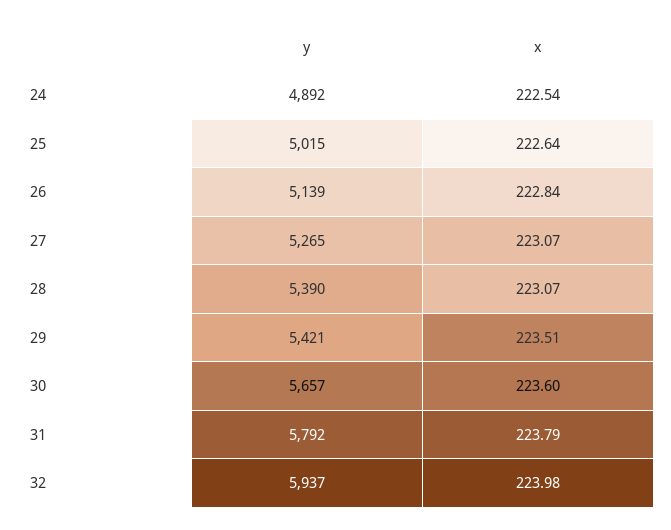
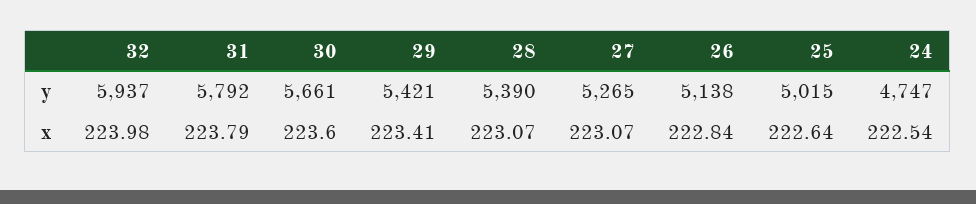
y, 24: 4892 -> 4747
y, 26: 5139 -> 5138
x, 29: 223.51 -> 223.41
y, 30: 5657 -> 5661

